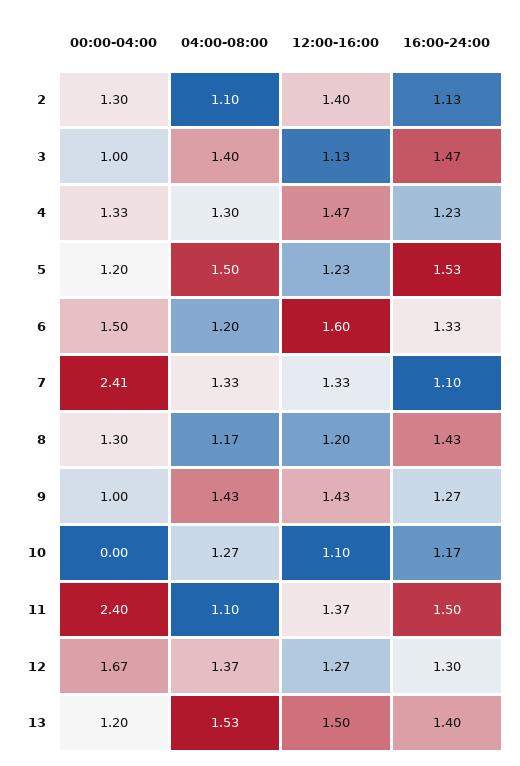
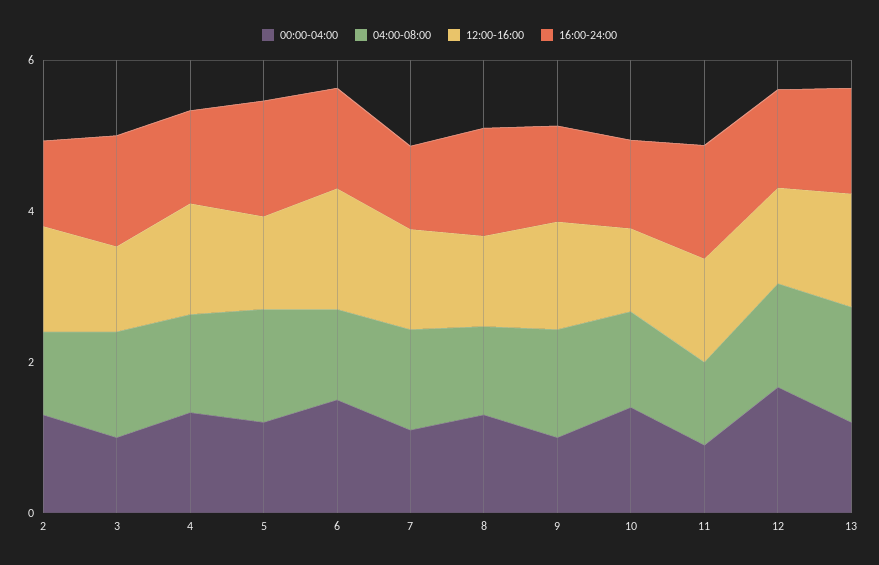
00:00-04:00, 7: 2.41 -> 1
00:00-04:00, 10: 0 -> 1.5
00:00-04:00, 11: 2.4 -> 1

